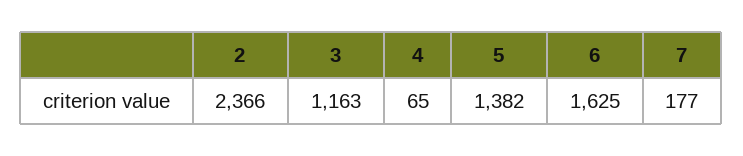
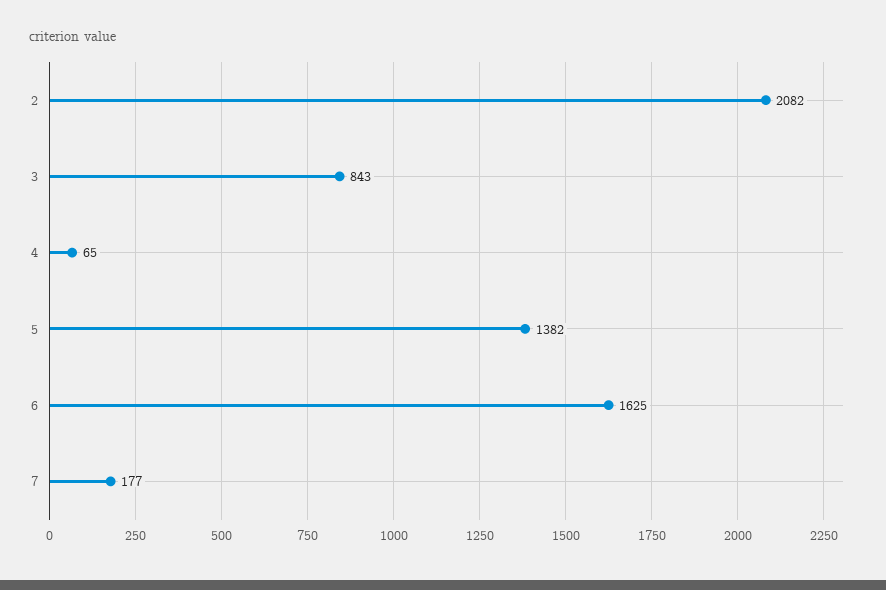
2: 2366 -> 2082
3: 1163 -> 843

